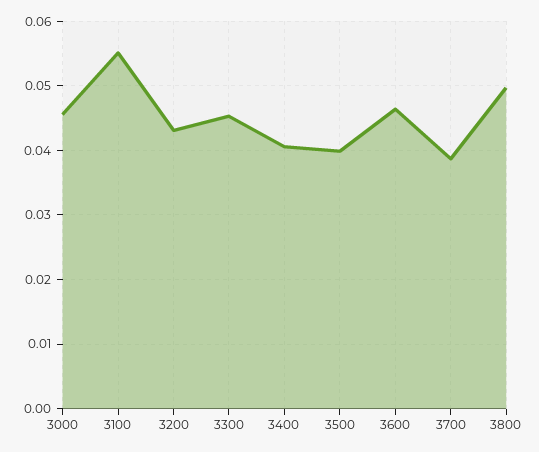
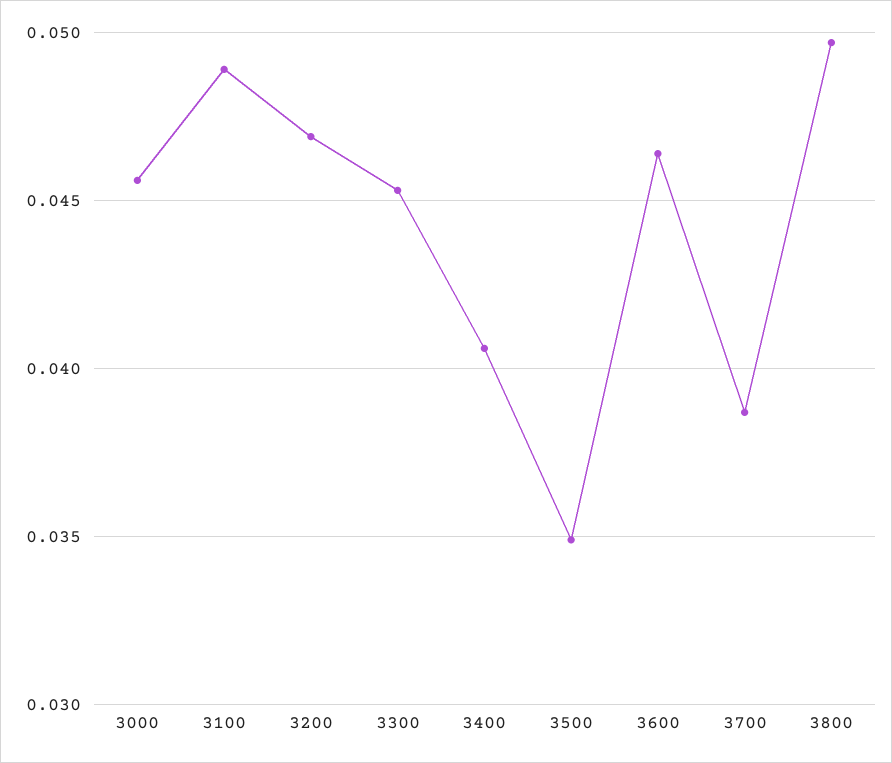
3100: 0.055 -> 0.049
3200: 0.043 -> 0.047
3500: 0.04 -> 0.035

